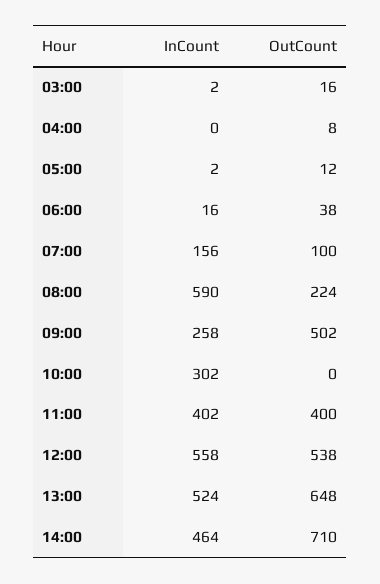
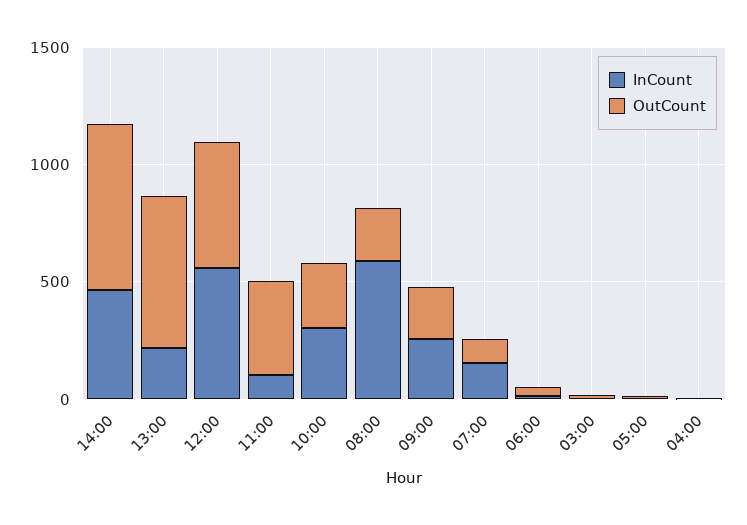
OutCount, 09:00: 502 -> 200
OutCount, 10:00: 0 -> 300
InCount, 11:00: 402 -> 100
InCount, 13:00: 524 -> 200

